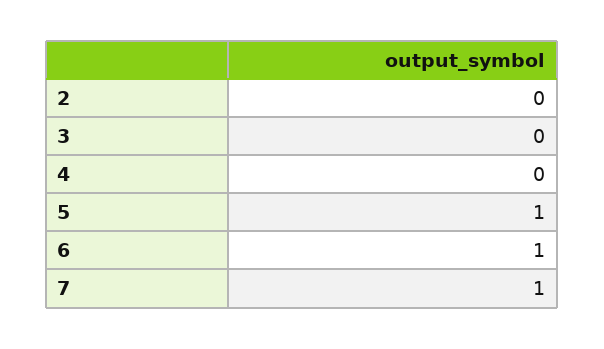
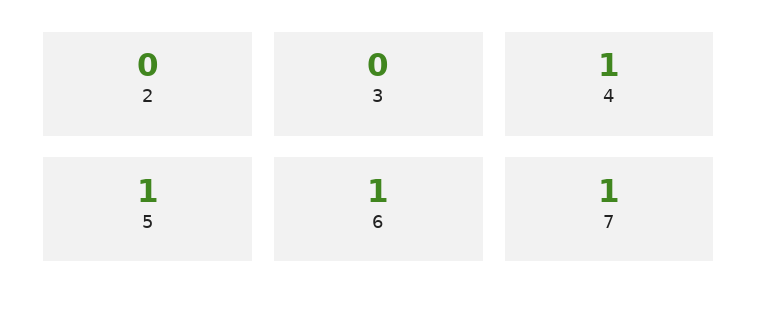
4: 0 -> 1

